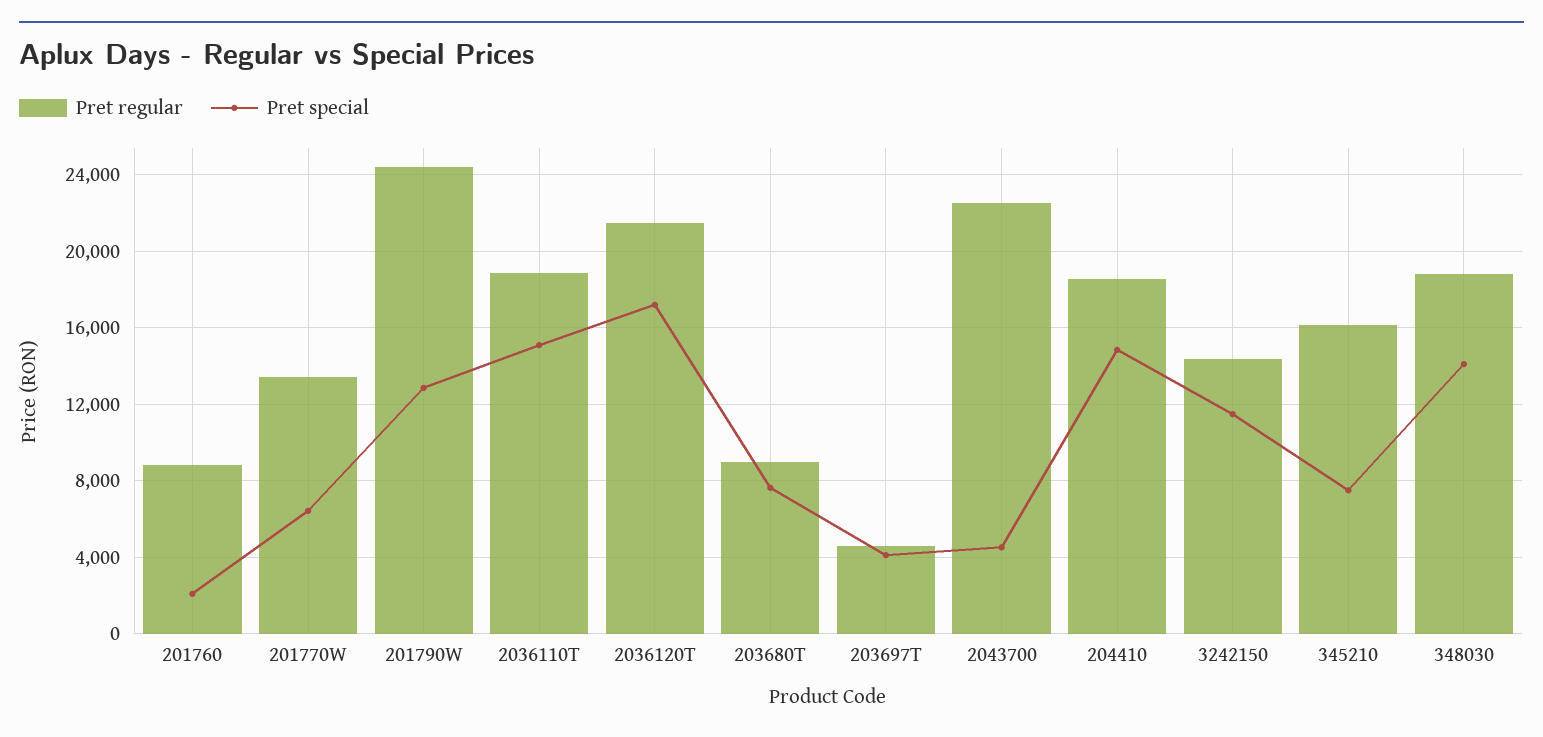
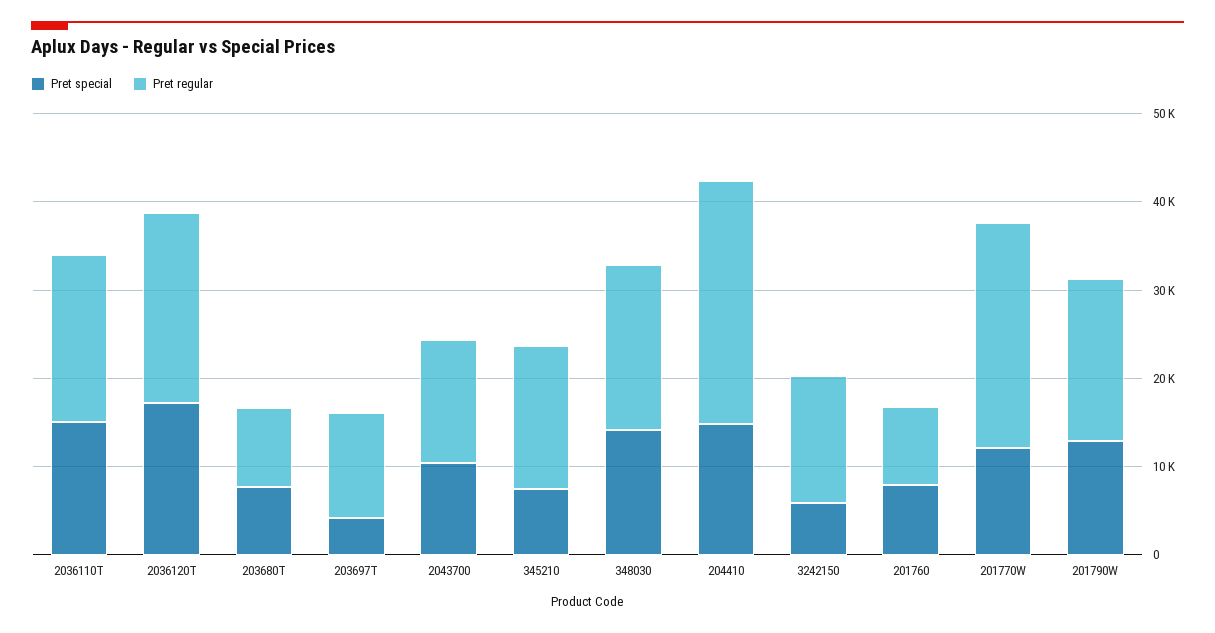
Pret special, 201760: 2000 -> 8000
Pret regular, 201770W: 13500 -> 26000
Pret special, 201770W: 6500 -> 12000
Pret regular, 201790W: 24500 -> 18000
Pret regular, 203697T: 4500 -> 12000
Pret regular, 2043700: 22500 -> 14000
Pret special, 2043700: 4500 -> 10000
Pret regular, 204410: 18500 -> 28000
Pret special, 3242150: 11500 -> 6000

